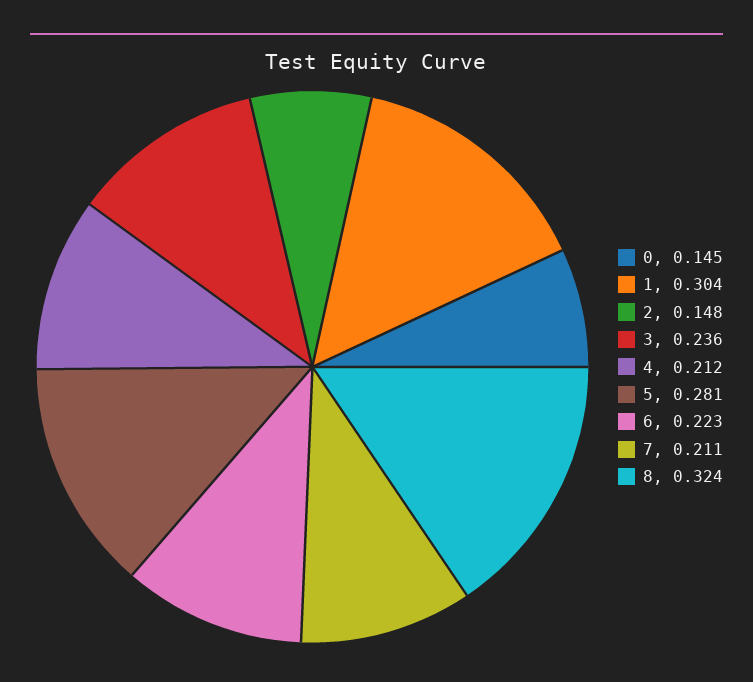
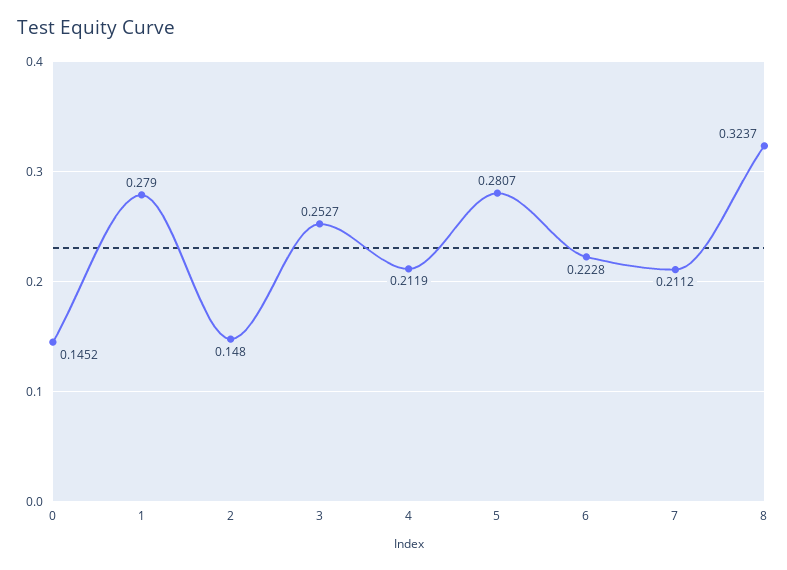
1: 0.304 -> 0.279
3: 0.236 -> 0.2527

